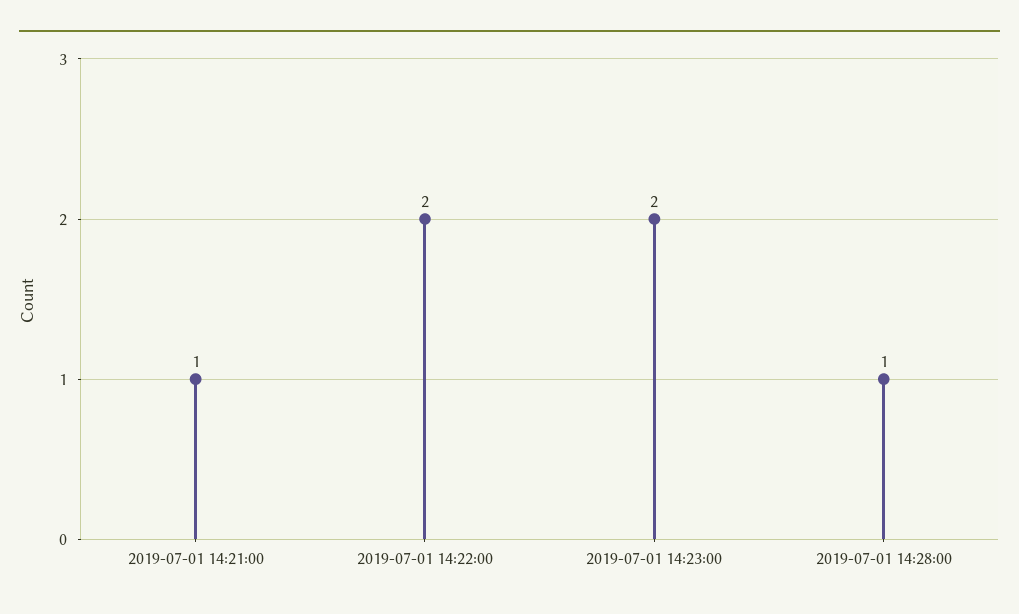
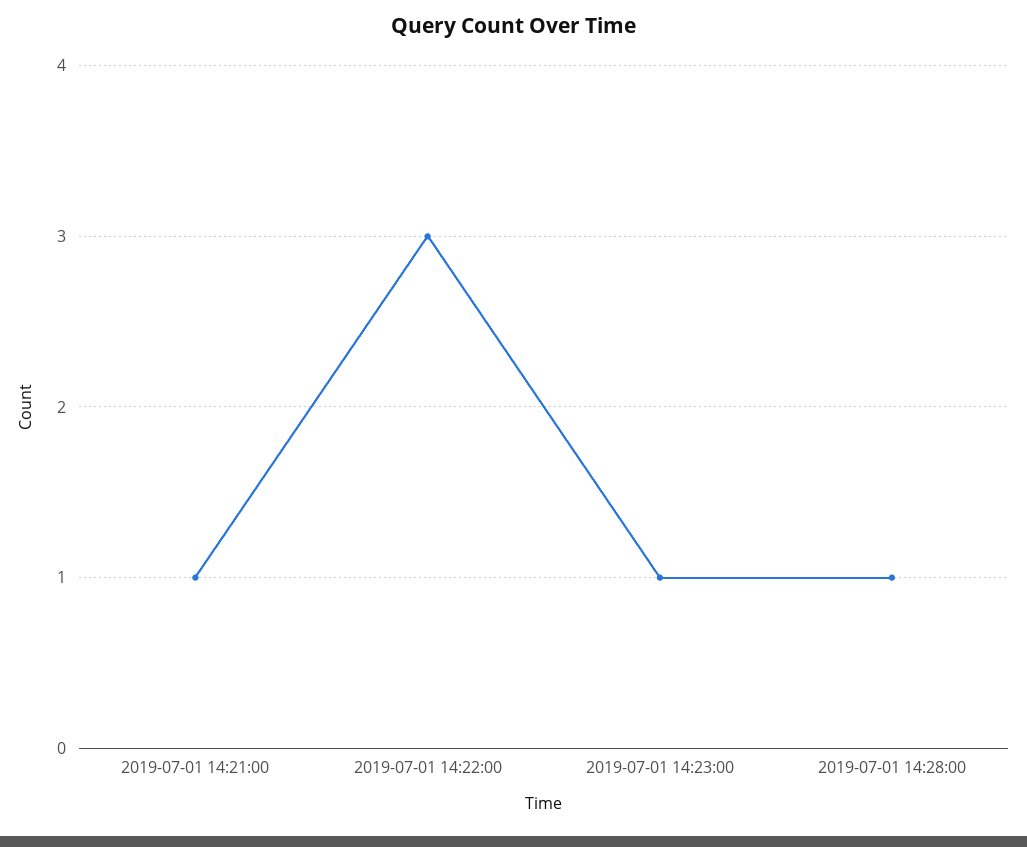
2019-07-01 14:22:00: 2 -> 3
2019-07-01 14:23:00: 2 -> 1

